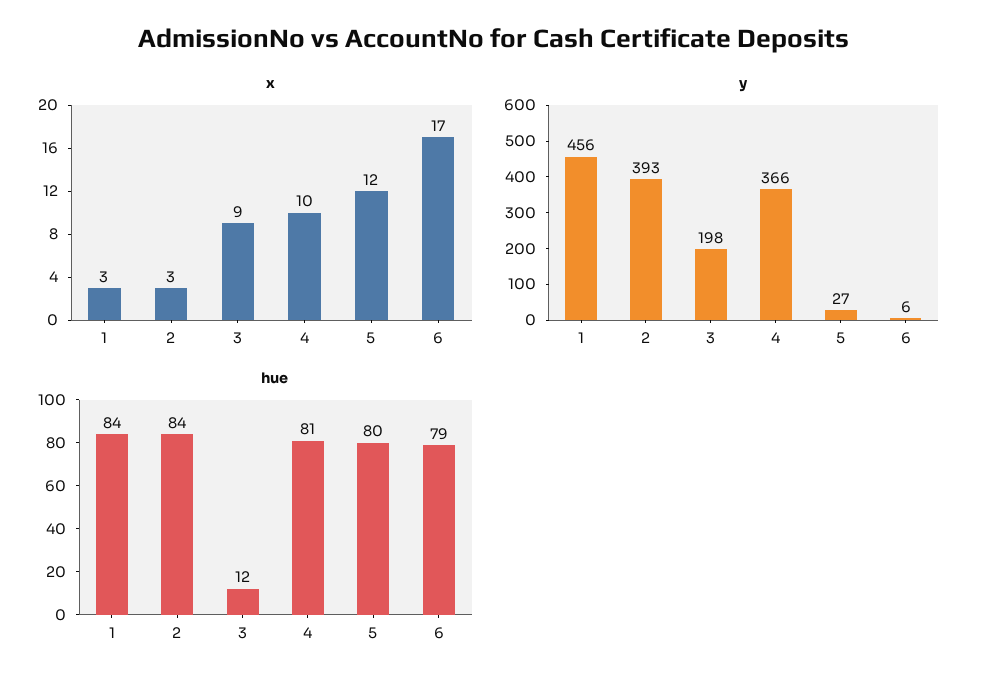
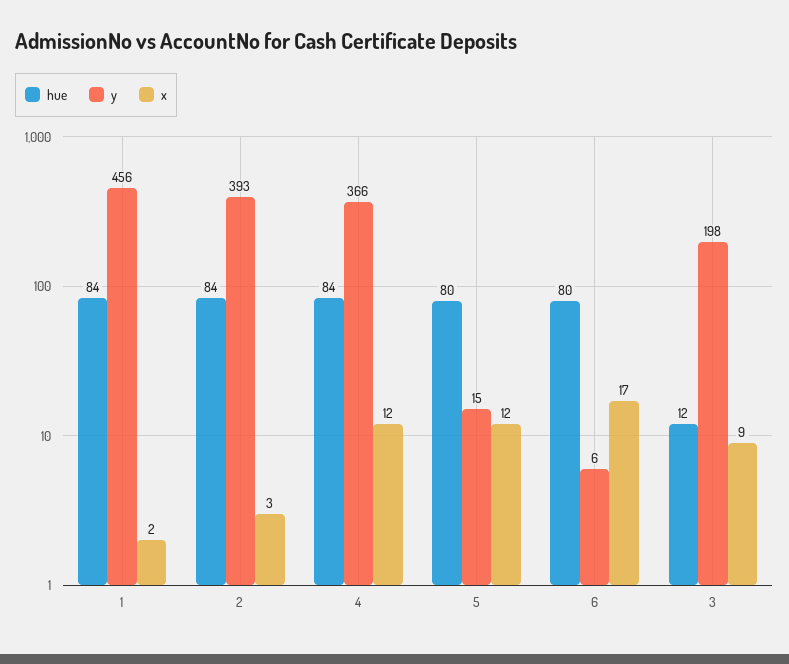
x, 1: 3 -> 2
x, 4: 10 -> 12
y, 5: 27 -> 15
hue, 4: 81 -> 84
hue, 6: 79 -> 80

